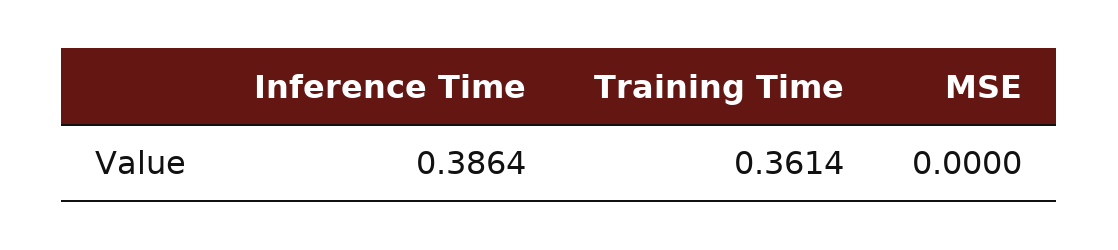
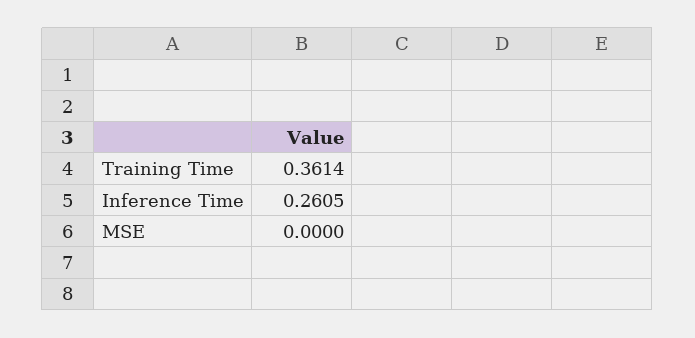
Inference Time: 0.3864 -> 0.2605

